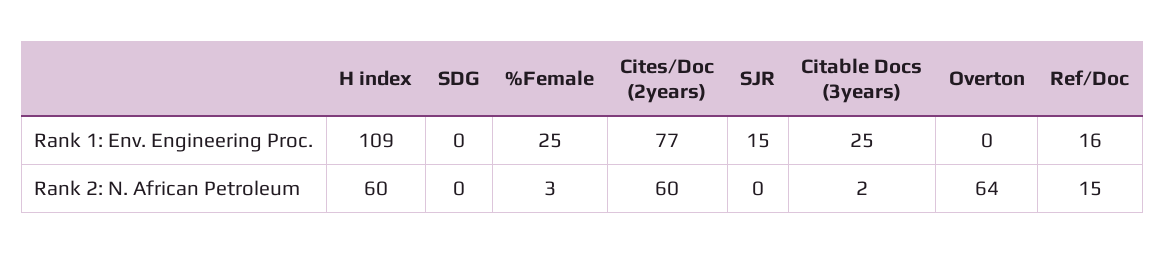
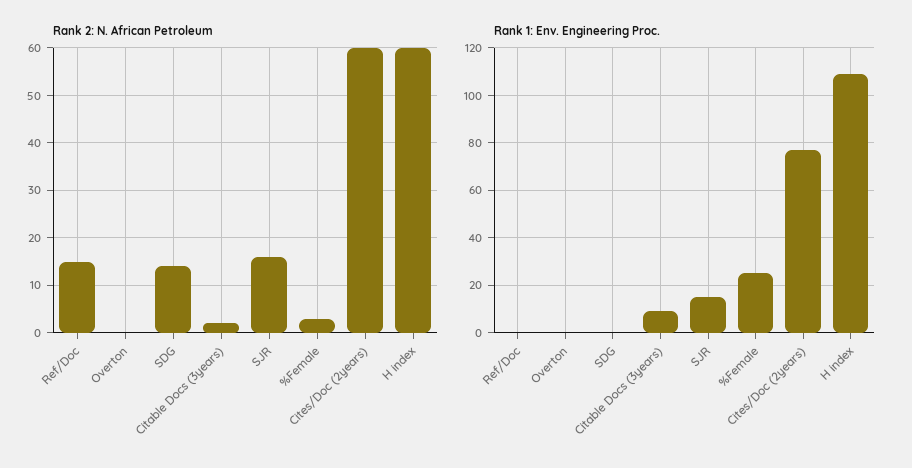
Rank 1: Env. Engineering Proc., Citable Docs (3years): 25 -> 10
Rank 1: Env. Engineering Proc., Ref/Doc: 16 -> 0
Rank 2: N. African Petroleum, SDG: 0 -> 15
Rank 2: N. African Petroleum, SJR: 0 -> 15
Rank 2: N. African Petroleum, Overton: 64 -> 0

